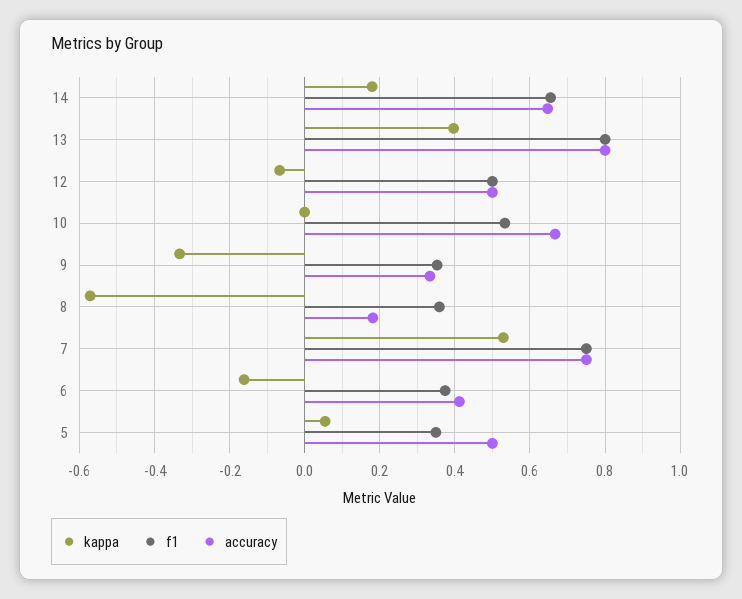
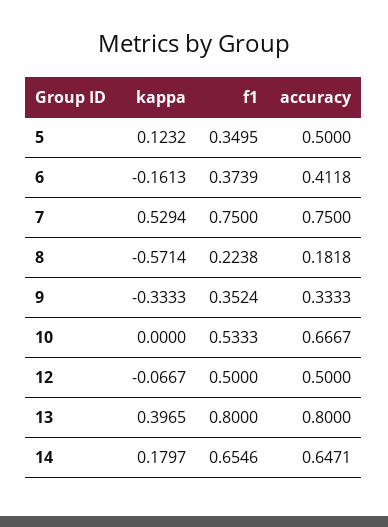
f1, 8: 0.36 -> 0.2238
kappa, 5: 0.06 -> 0.1232

